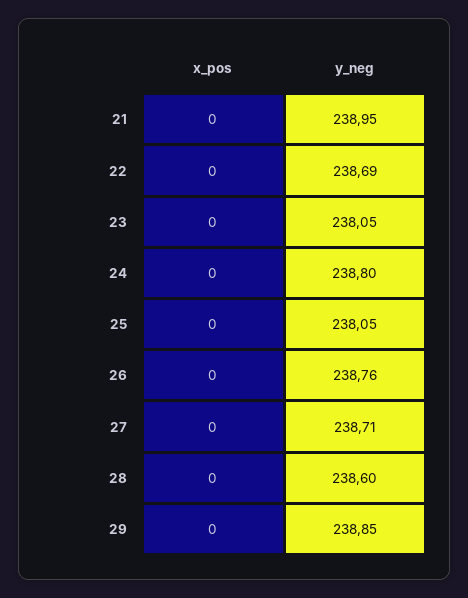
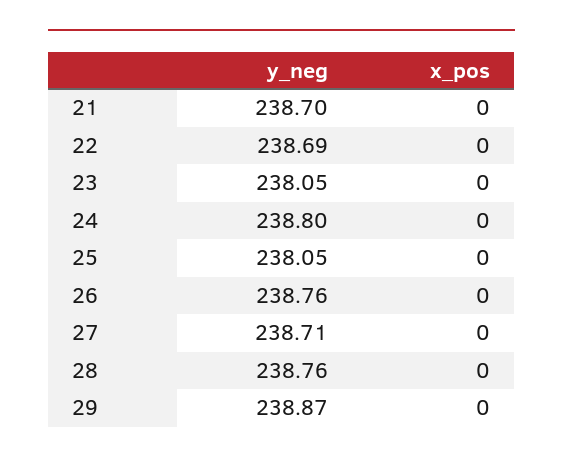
y_neg, 21: 238.95 -> 238.7
y_neg, 28: 238.6 -> 238.76
y_neg, 29: 238.85 -> 238.87

